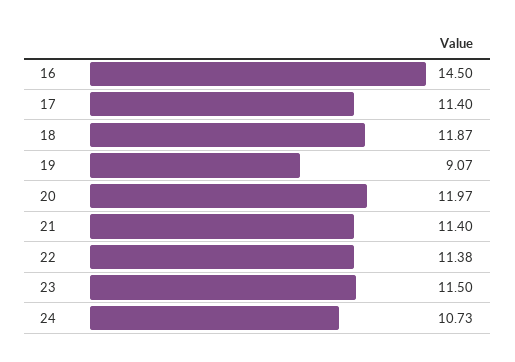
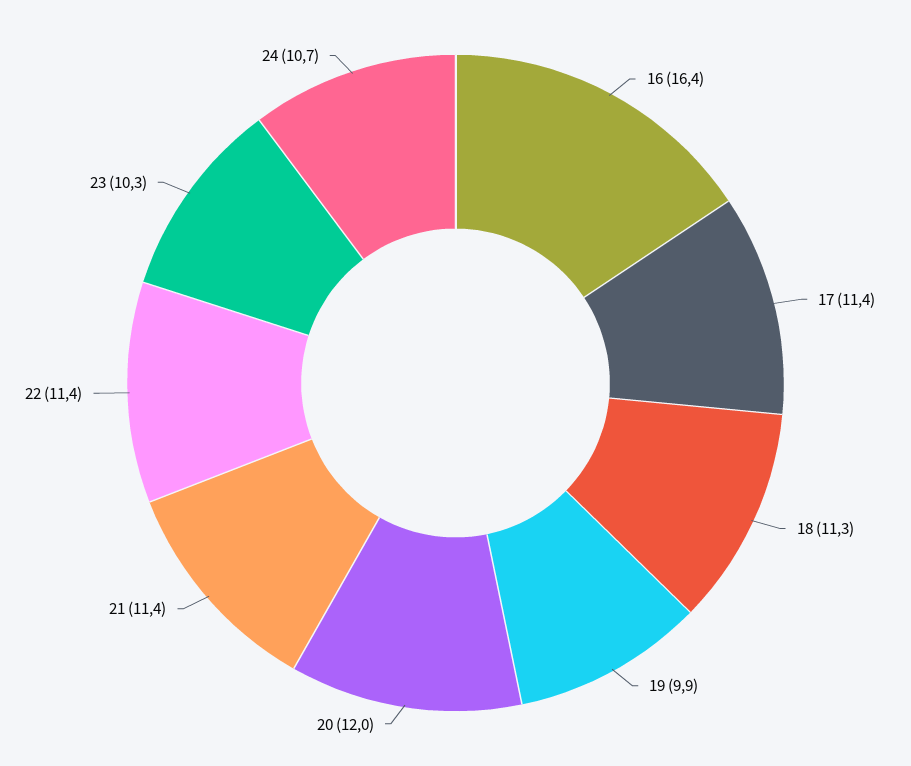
16: 14.5 -> 16.4
18: 11.87 -> 11.3
19: 9.07 -> 9.9
23: 11.5 -> 10.3

